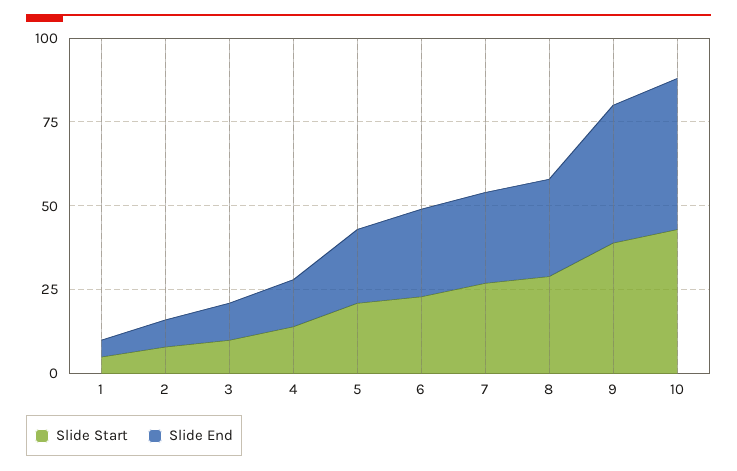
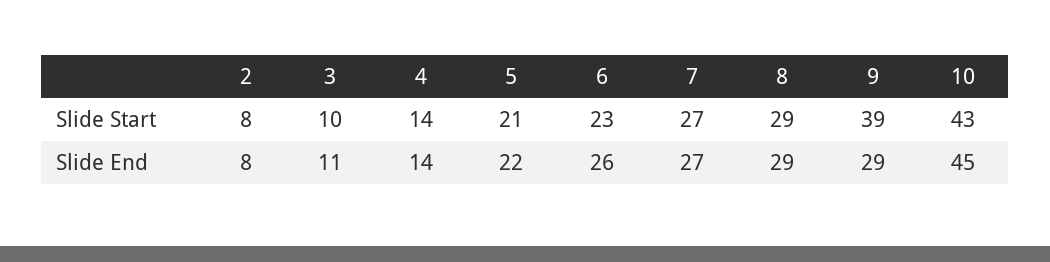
Slide Start, 1: 5 -> none
Slide End, 1: 5 -> none
Slide End, 9: 40 -> 29

